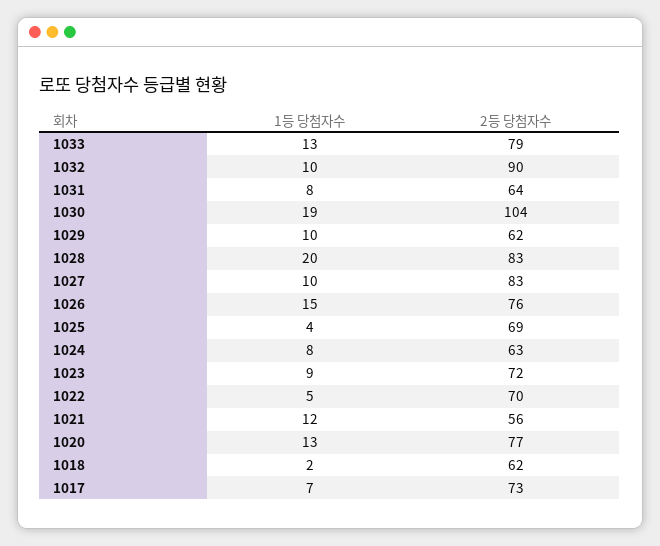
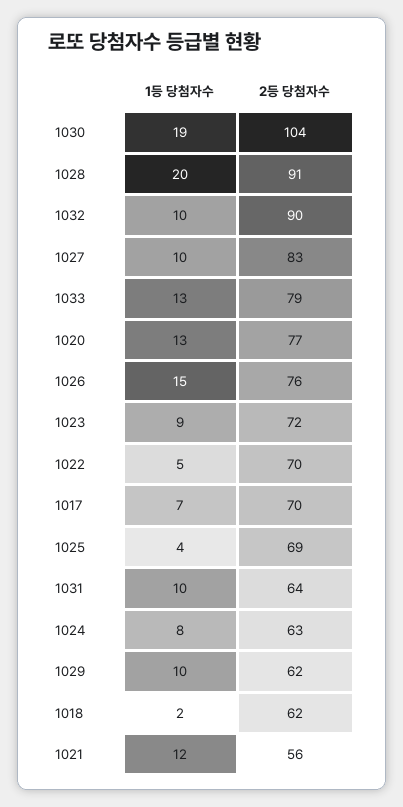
1등 당첨자수, 1031: 8 -> 10
2등 당첨자수, 1028: 83 -> 91
2등 당첨자수, 1017: 73 -> 70

